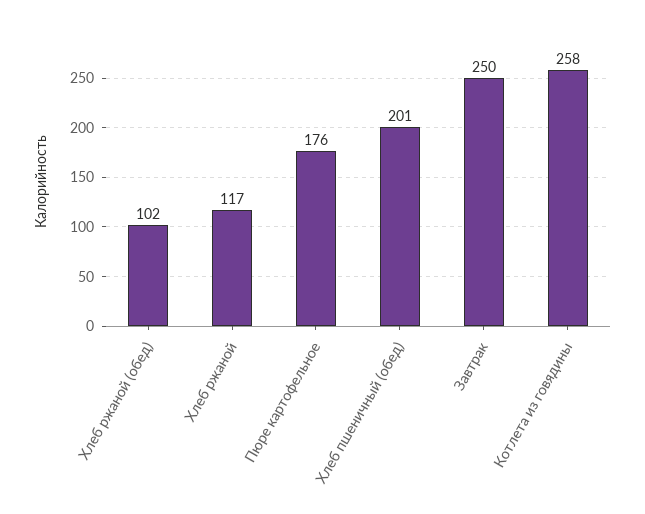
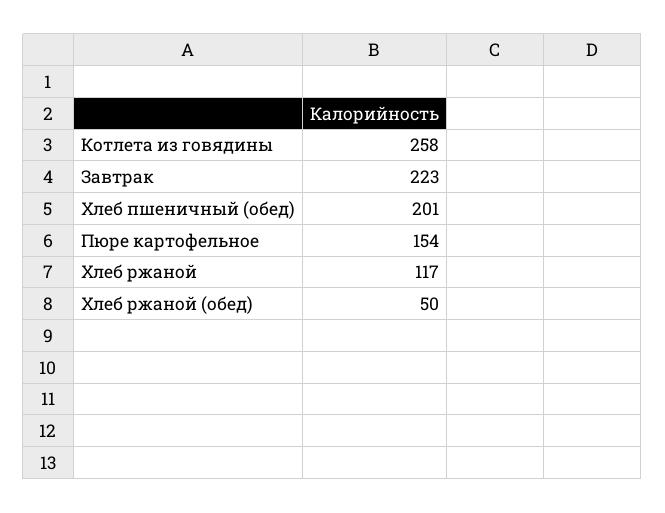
Хлеб ржаной (обед): 102 -> 50
Пюре картофельное: 176 -> 154
Завтрак: 250 -> 223

